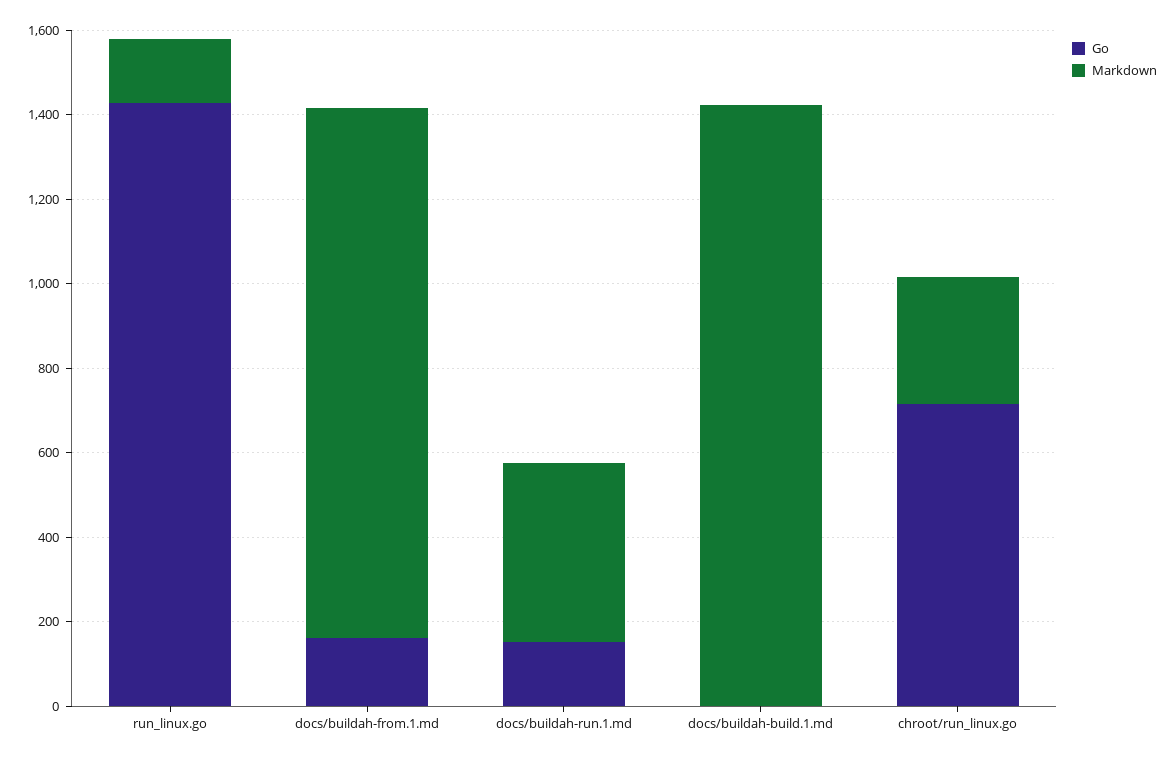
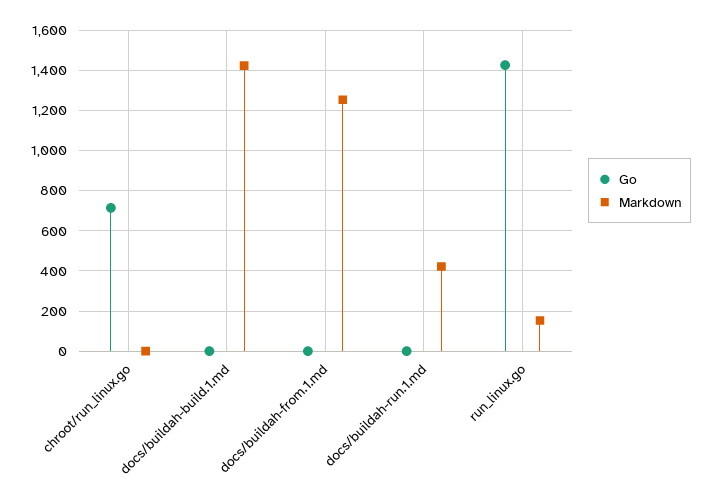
Go, docs/buildah-from.1.md: 150 -> 0
Go, docs/buildah-run.1.md: 150 -> 0
Markdown, chroot/run_linux.go: 300 -> 0

